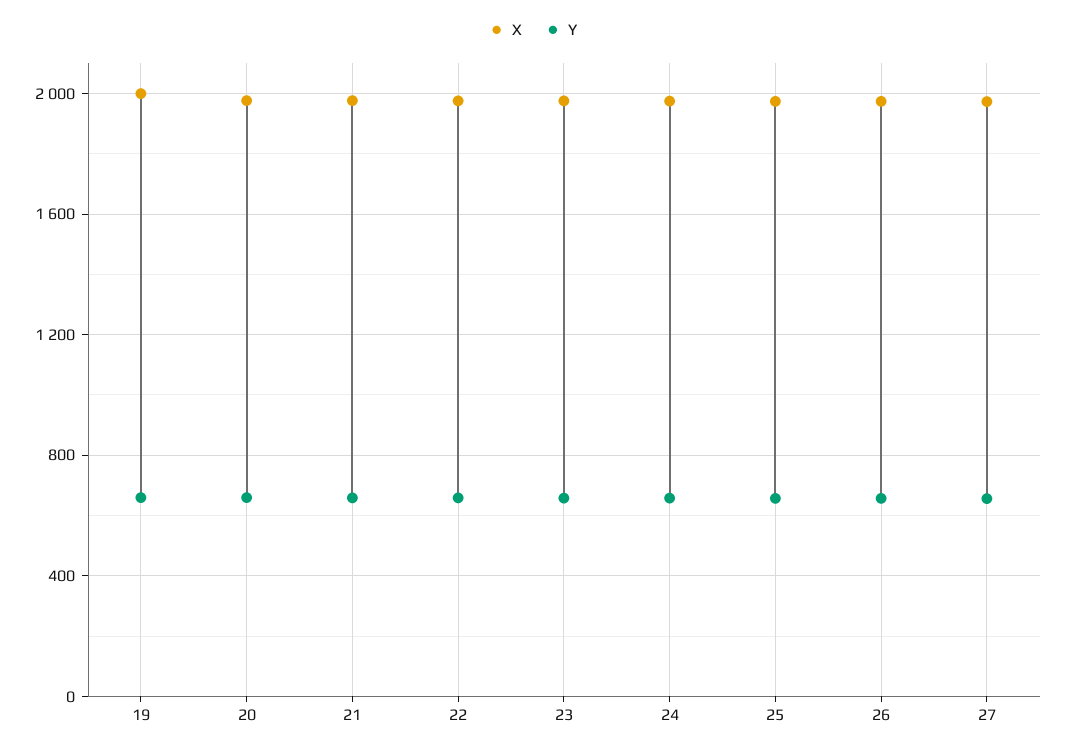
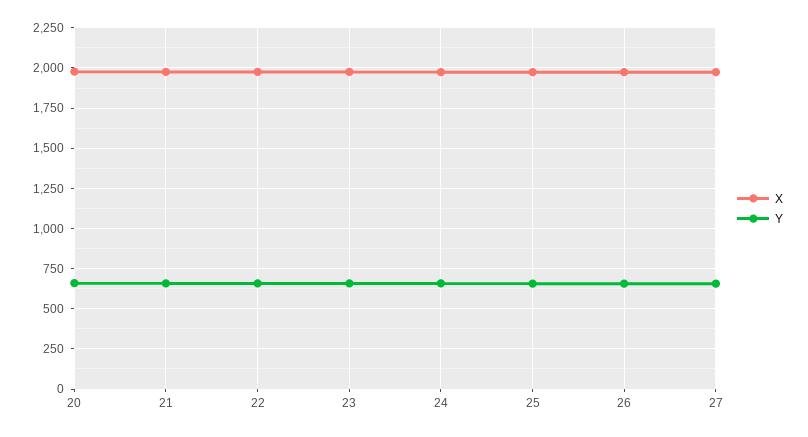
X, 19: 2000 -> none
Y, 19: 650 -> none

